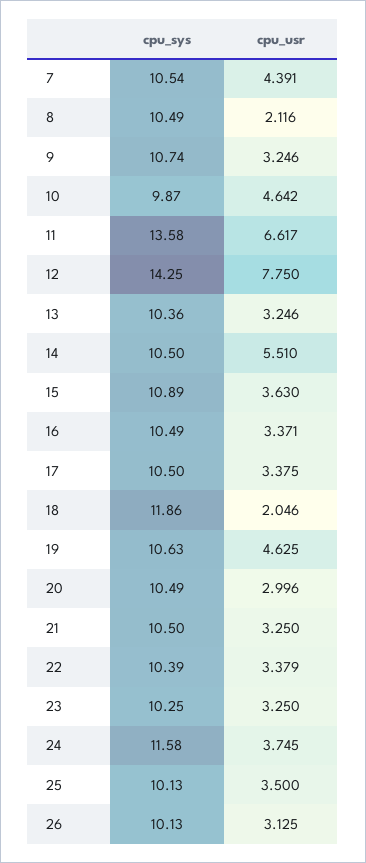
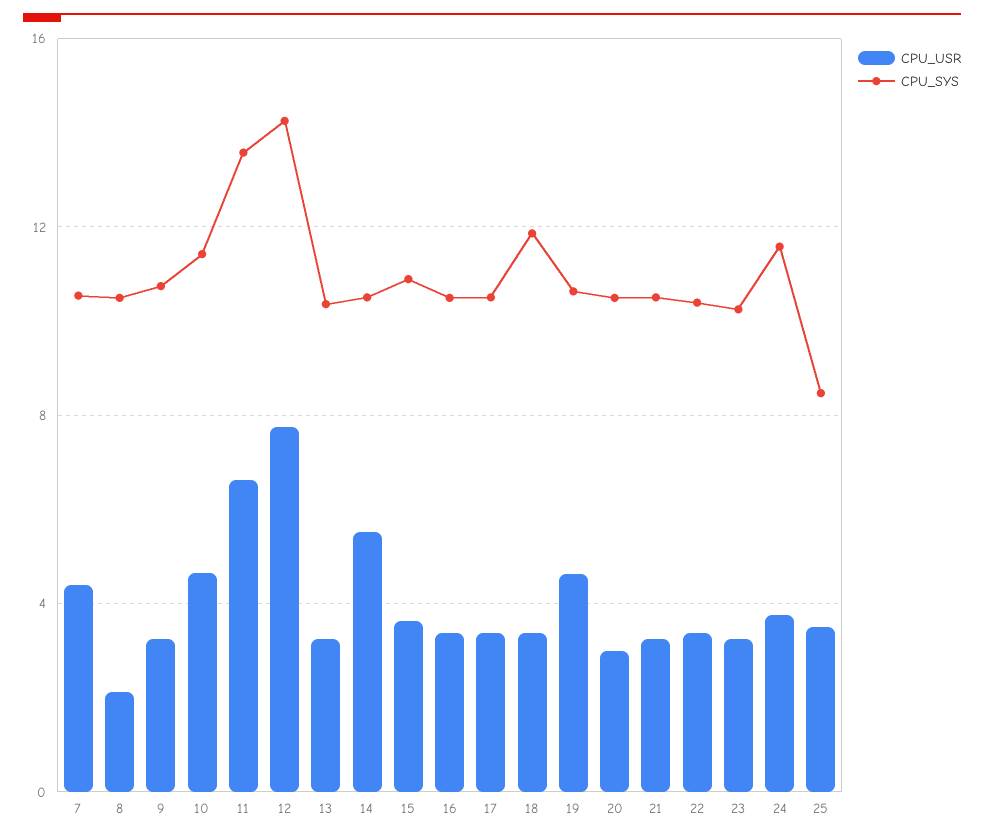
cpu_sys, 10: 9.87 -> 11.5
cpu_usr, 18: 2.046 -> 3.5
cpu_sys, 25: 10.13 -> 8.5
cpu_sys, 26: 10.13 -> none
cpu_usr, 26: 3.125 -> none

